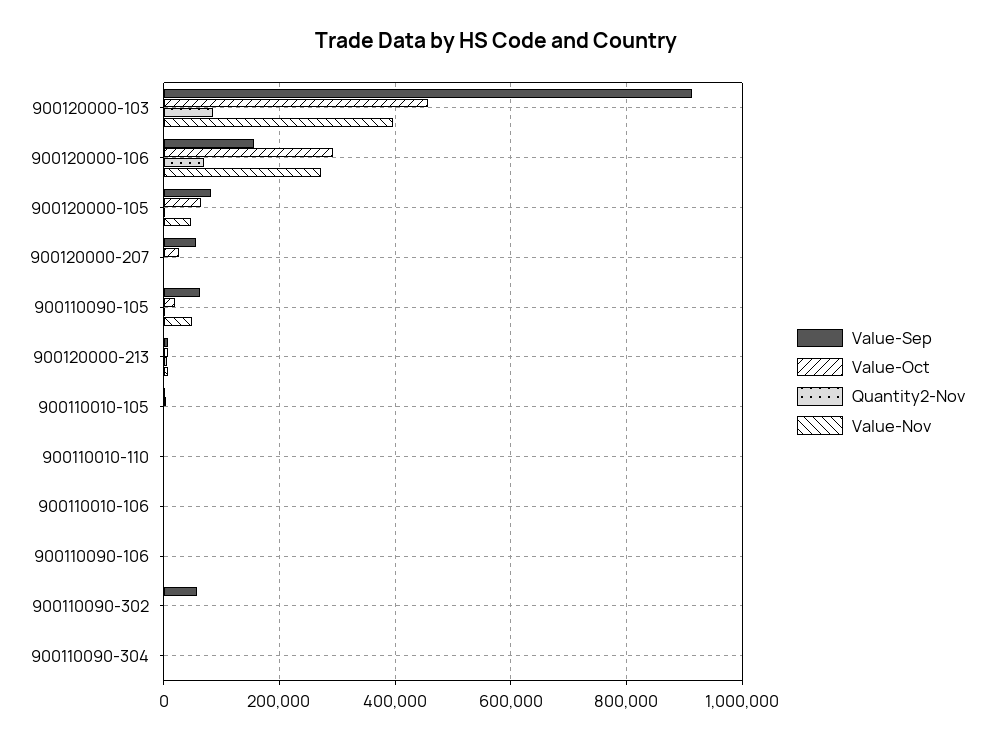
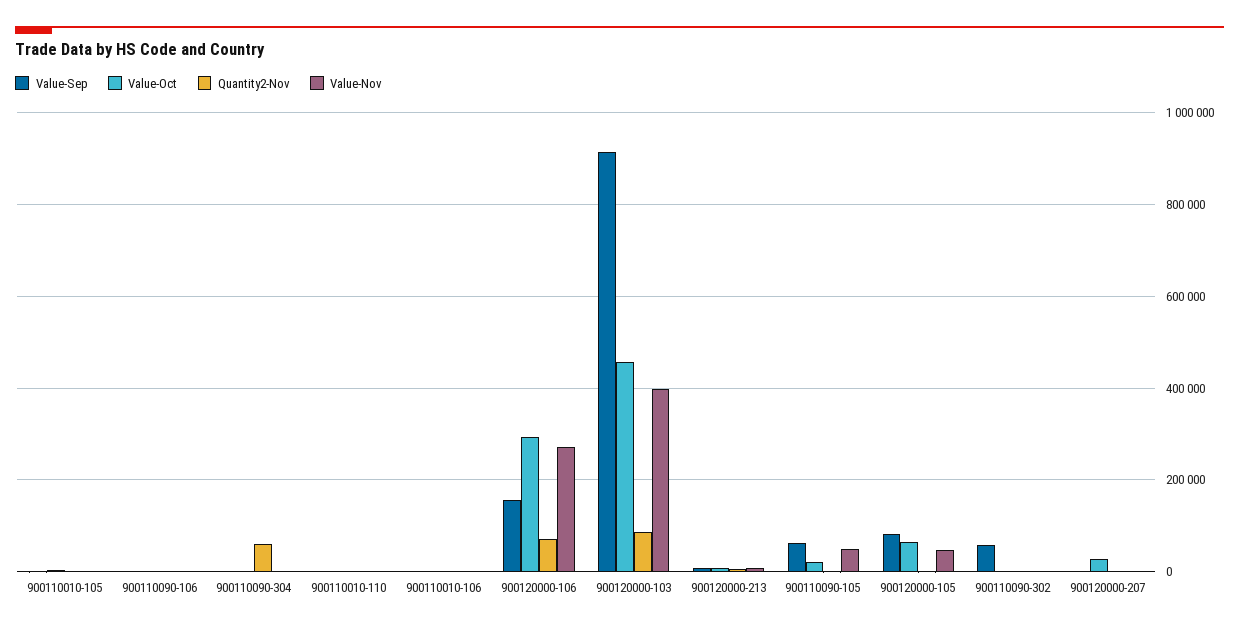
Value-Sep, 900120000-207: 60000 -> 0
Quantity2-Nov, 900110090-304: 0 -> 60000

